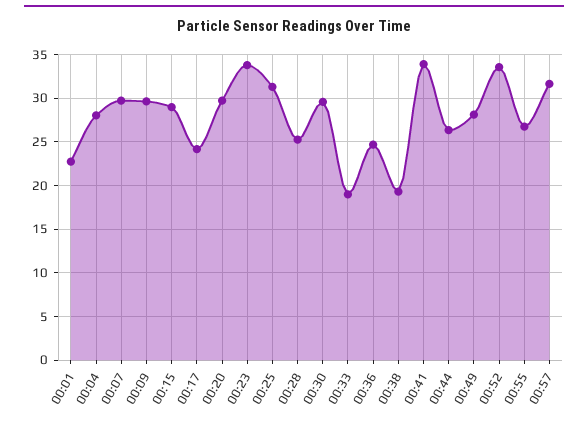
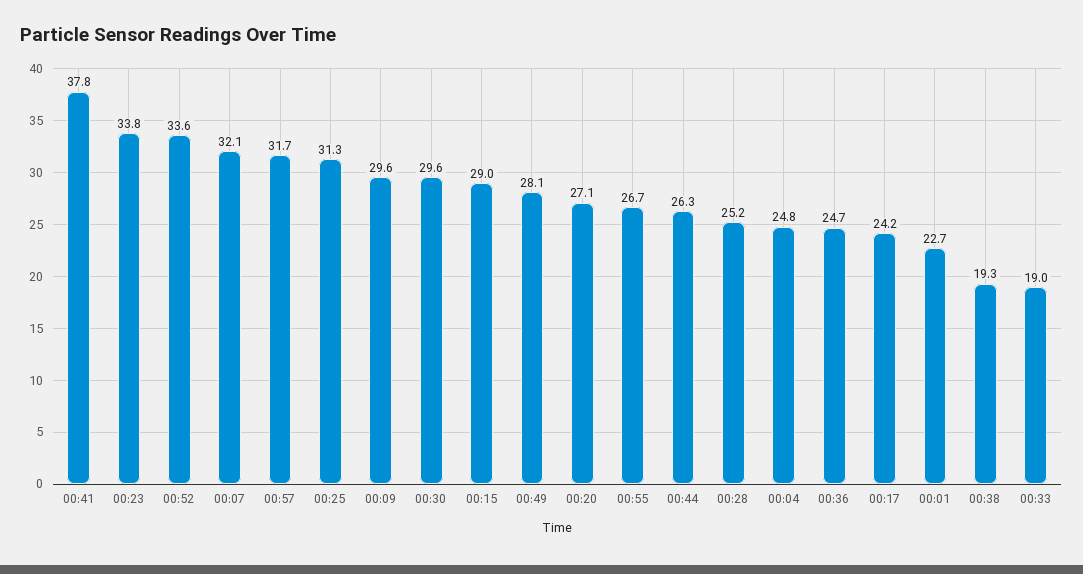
00:04: 28 -> 24.8
00:07: 30 -> 32.1
00:20: 30 -> 27.1
00:41: 34 -> 37.8

